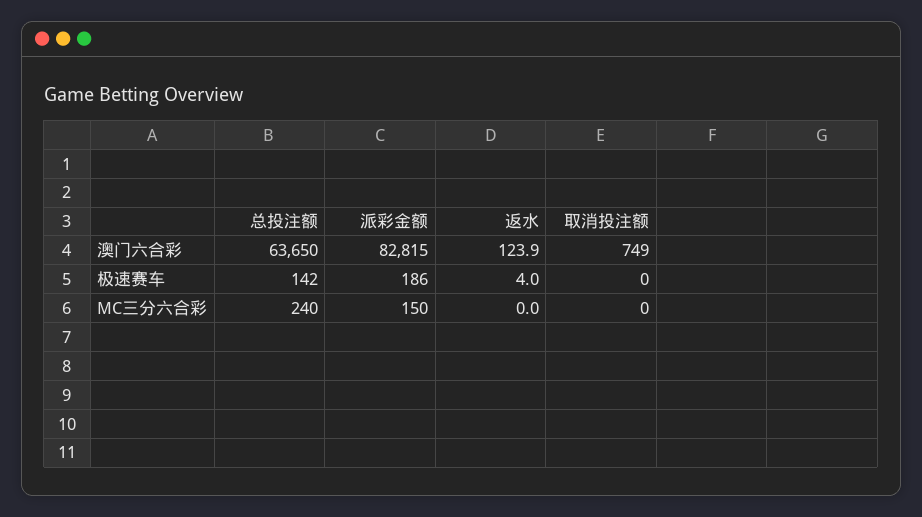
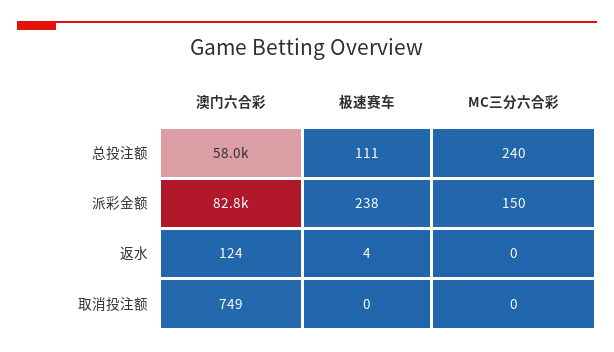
总投注额, 澳门六合彩: 63650 -> 58000
总投注额, 极速赛车: 142 -> 111
派彩金额, 极速赛车: 186 -> 238

